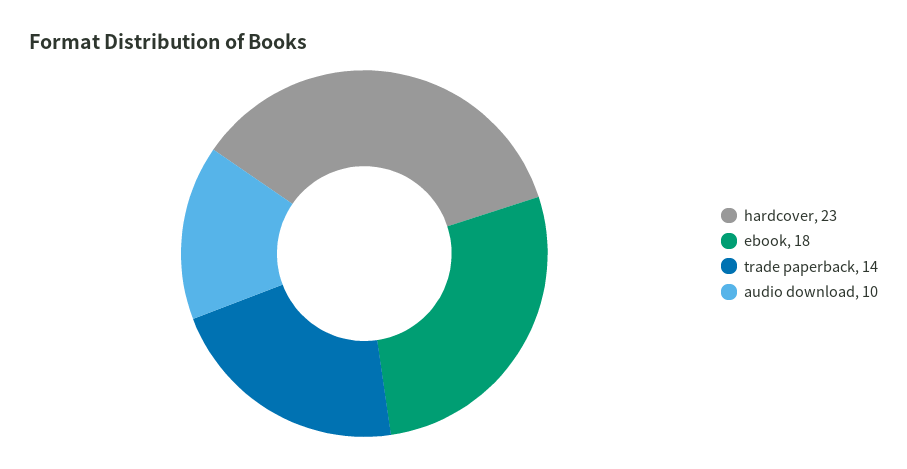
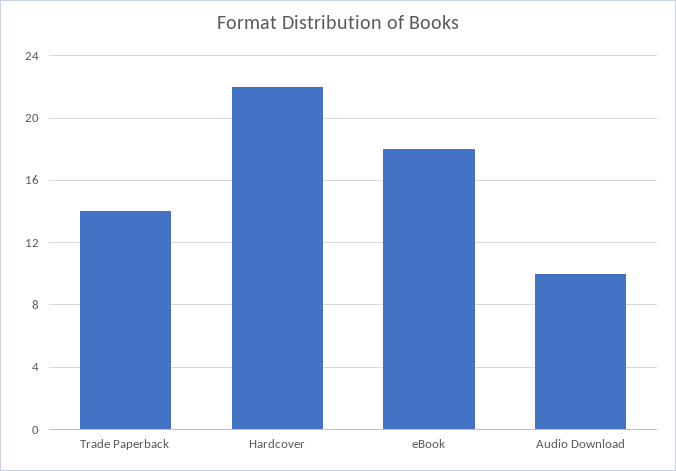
hardcover: 23 -> 22

